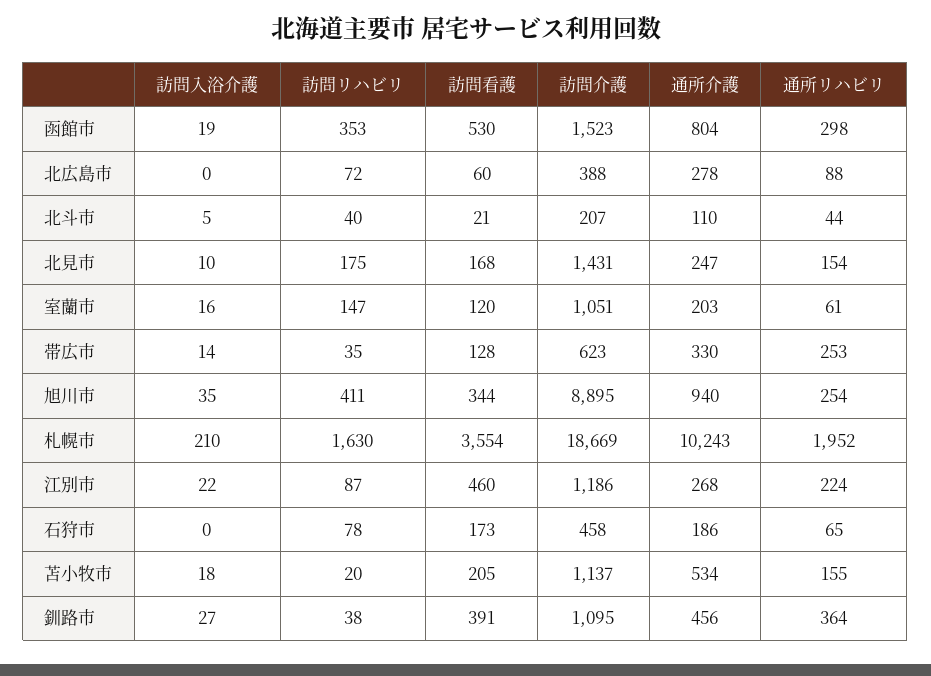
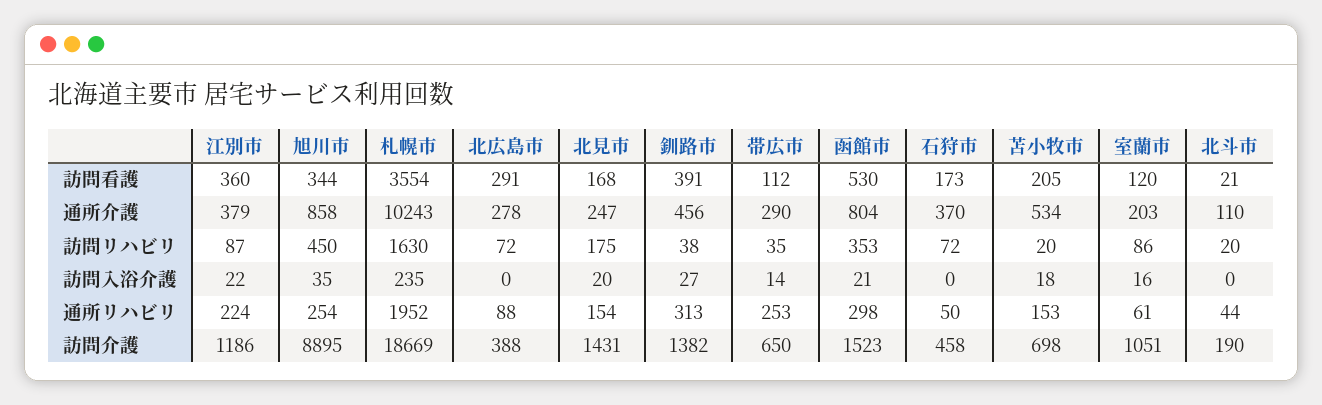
訪問入浴介護, 函館市: 19 -> 21
訪問看護, 北広島市: 60 -> 291
訪問入浴介護, 北斗市: 5 -> 0
訪問リハビリ, 北斗市: 40 -> 20
訪問介護, 北斗市: 207 -> 190
訪問入浴介護, 北見市: 10 -> 20
訪問リハビリ, 室蘭市: 147 -> 86
訪問看護, 帯広市: 128 -> 112
訪問介護, 帯広市: 623 -> 650
通所介護, 帯広市: 330 -> 290
訪問リハビリ, 旭川市: 411 -> 450
通所介護, 旭川市: 940 -> 858
訪問入浴介護, 札幌市: 210 -> 235
訪問看護, 江別市: 460 -> 360
通所介護, 江別市: 268 -> 379
訪問リハビリ, 石狩市: 78 -> 72
通所介護, 石狩市: 186 -> 370
通所リハビリ, 石狩市: 65 -> 50
訪問介護, 苫小牧市: 1137 -> 698
通所リハビリ, 苫小牧市: 155 -> 153
訪問介護, 釧路市: 1095 -> 1382
通所リハビリ, 釧路市: 364 -> 313

